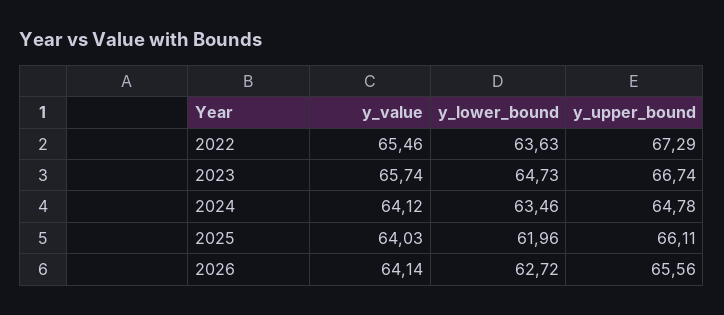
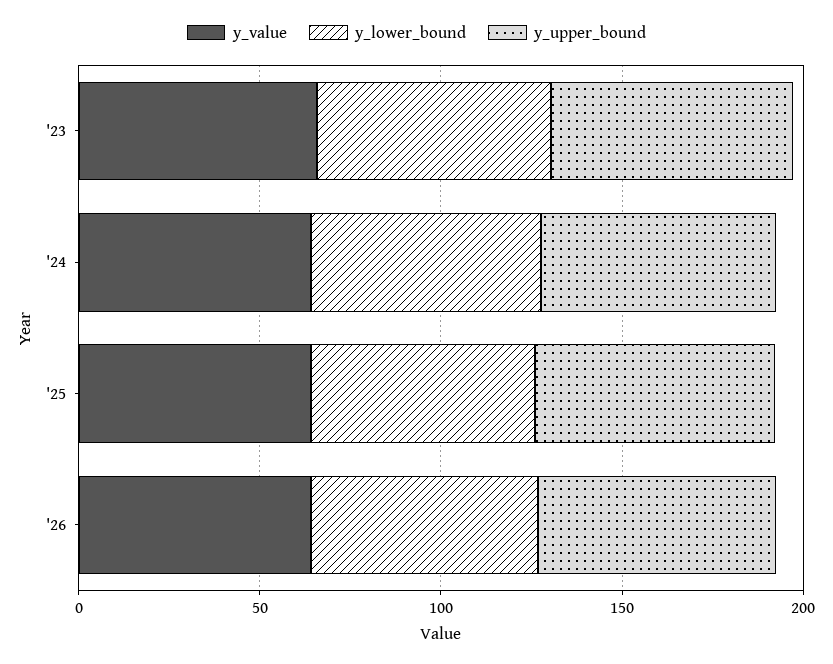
y_value, 2022: 65.46 -> none
y_lower_bound, 2022: 63.63 -> none
y_upper_bound, 2022: 67.29 -> none

